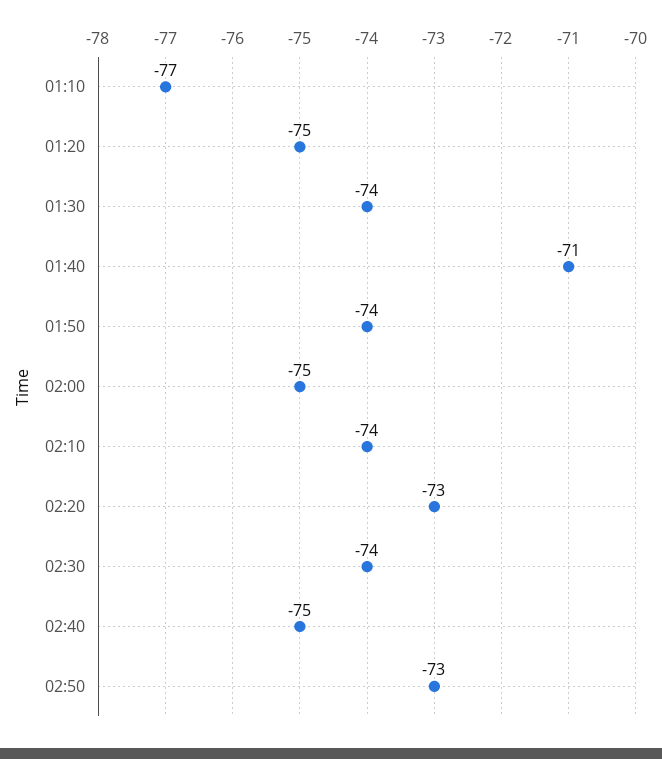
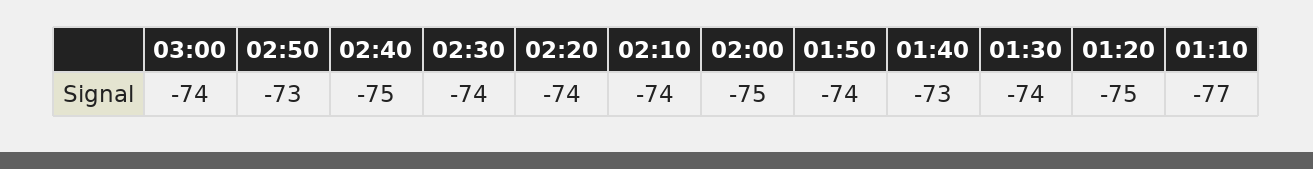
01:40: -71 -> -73
02:20: -73 -> -74
03:00: none -> -74

